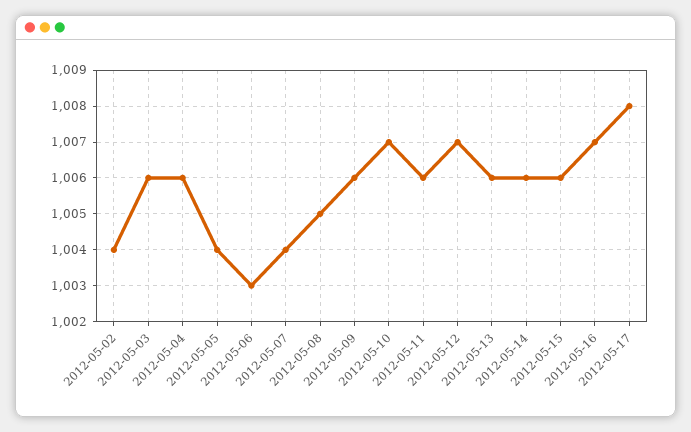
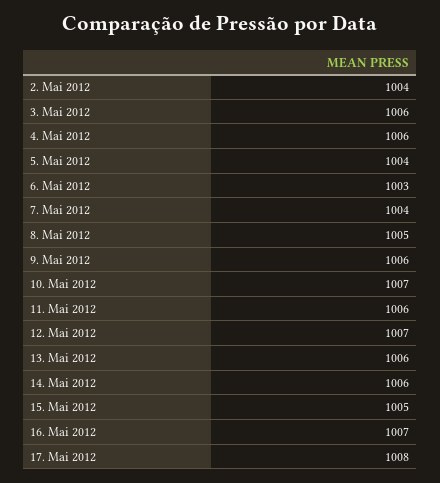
2012-05-15: 1006 -> 1005

